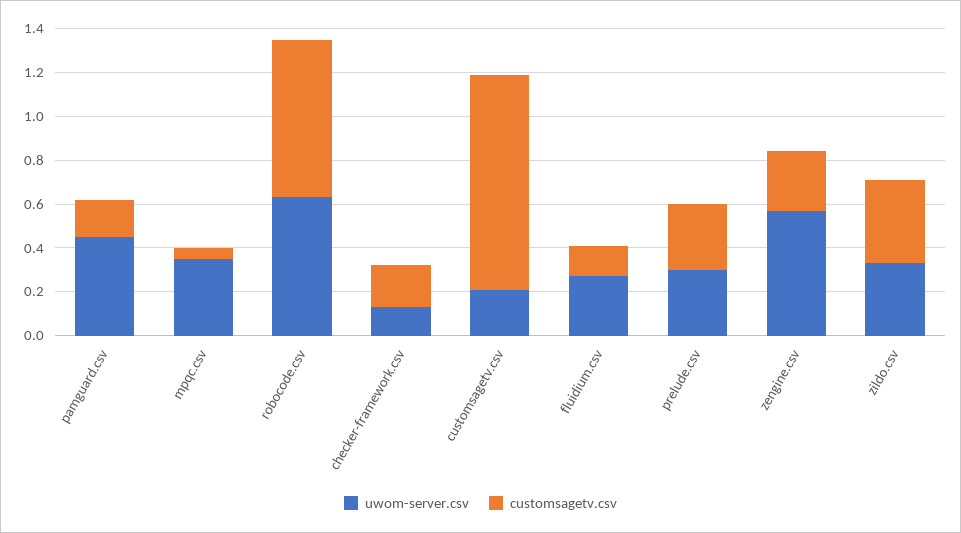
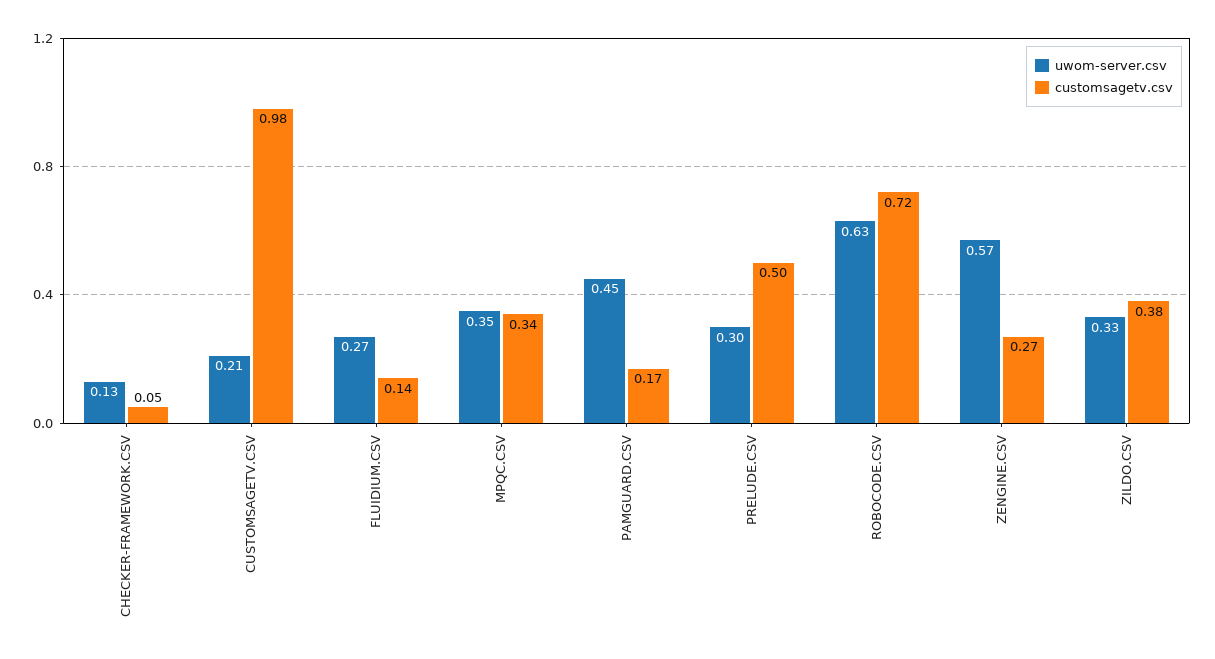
customsagetv.csv, mpqc.csv: 0.05 -> 0.34
customsagetv.csv, checker-framework.csv: 0.2 -> 0.05
customsagetv.csv, prelude.csv: 0.3 -> 0.5

